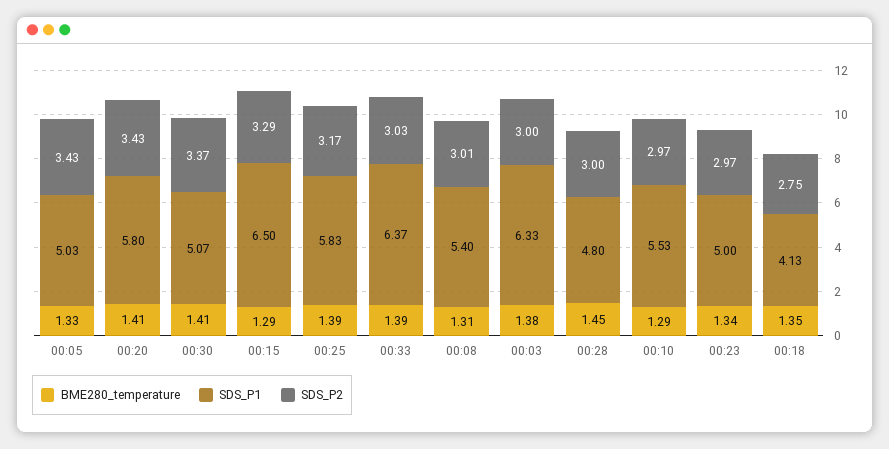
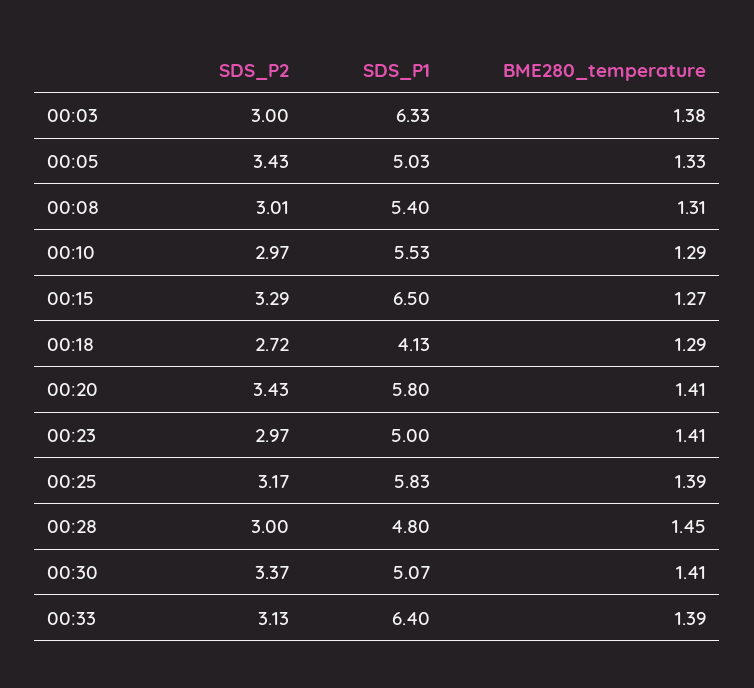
BME280_temperature, 00:15: 1.29 -> 1.27
SDS_P1, 00:33: 6.37 -> 6.4
SDS_P2, 00:33: 3.03 -> 3.13
BME280_temperature, 00:23: 1.34 -> 1.41
BME280_temperature, 00:18: 1.35 -> 1.29
SDS_P2, 00:18: 2.75 -> 2.72

